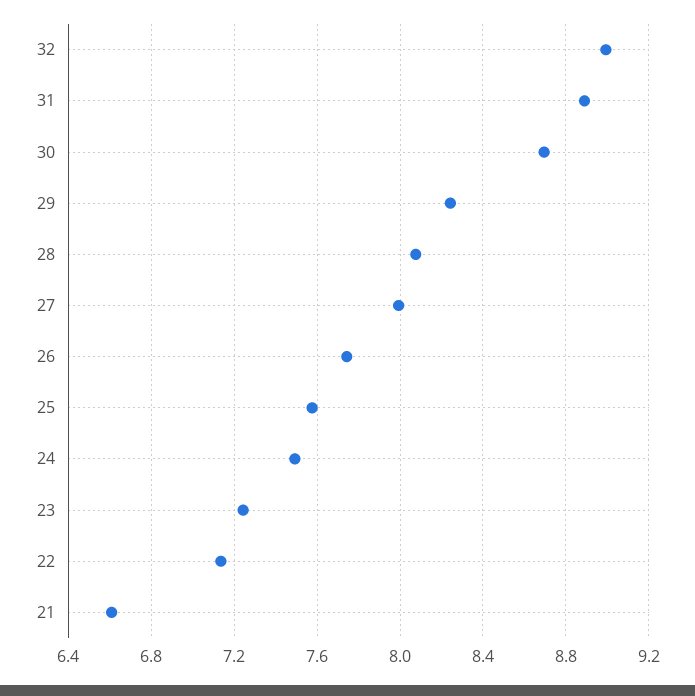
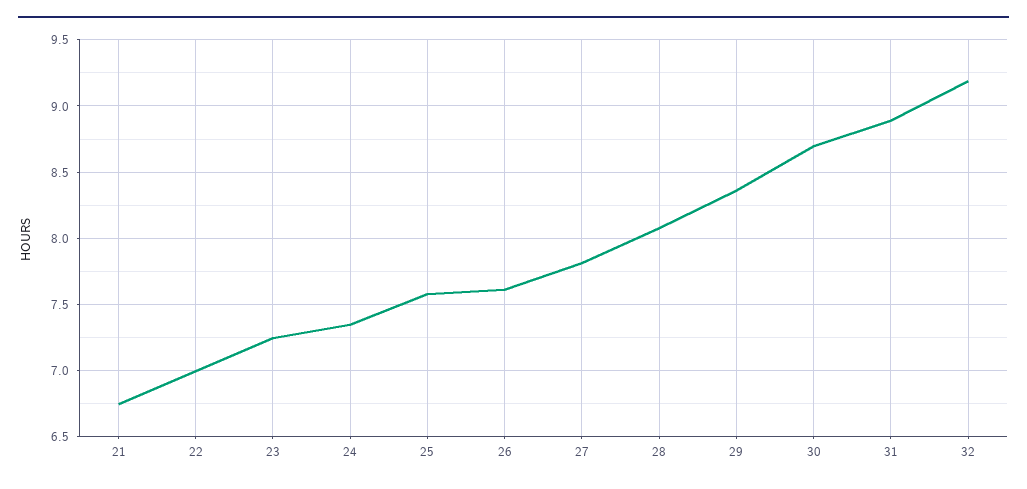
32: 9 -> 9.2
29: 8.25 -> 8.35
27: 8 -> 7.8
26: 7.75 -> 7.6
24: 7.5 -> 7.35
22: 7.15 -> 7
21: 6.6 -> 6.75

